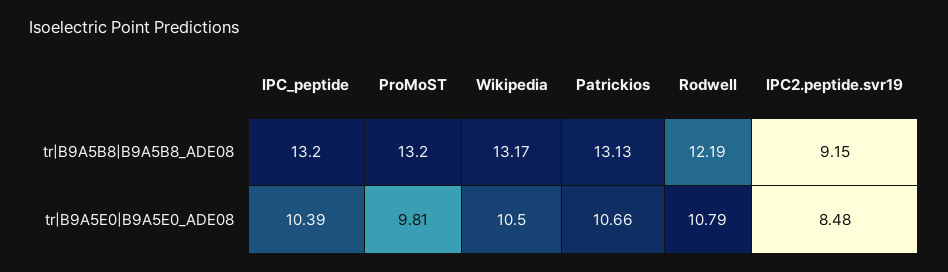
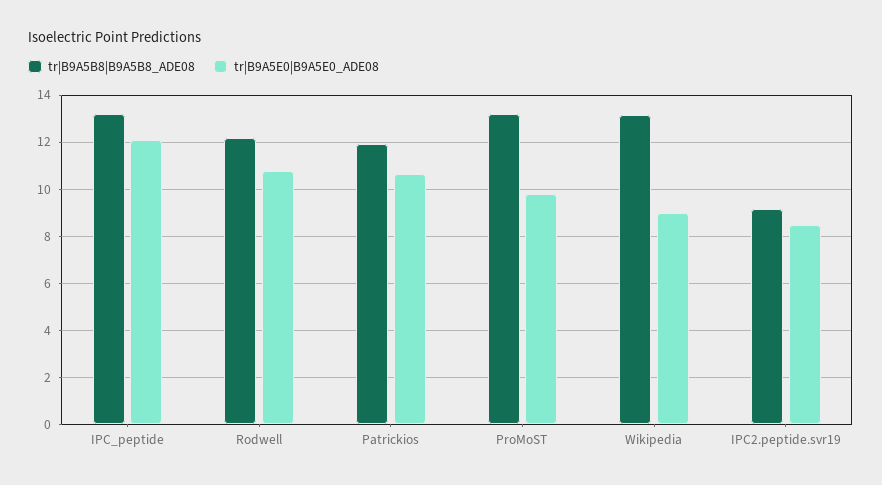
tr|B9A5B8|B9A5B8_ADE08, Patrickios: 13.13 -> 12
tr|B9A5E0|B9A5E0_ADE08, IPC_peptide: 10.39 -> 12
tr|B9A5E0|B9A5E0_ADE08, Wikipedia: 10.5 -> 9

